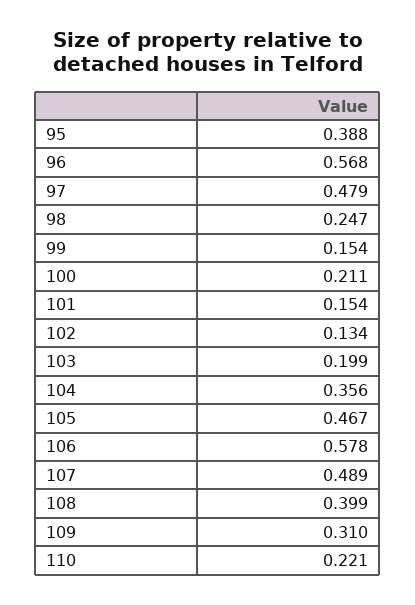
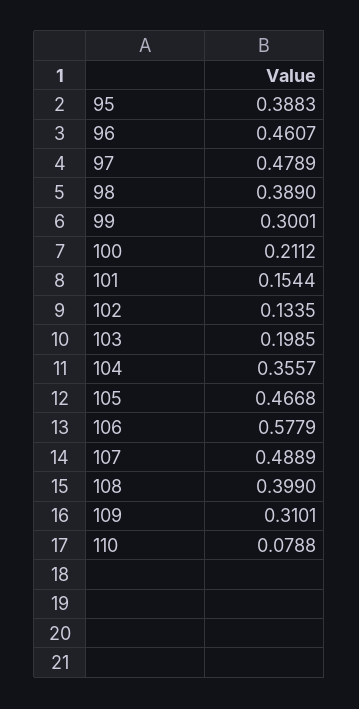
96: 0.568 -> 0.4607
98: 0.247 -> 0.389
99: 0.154 -> 0.3001
110: 0.221 -> 0.0788

